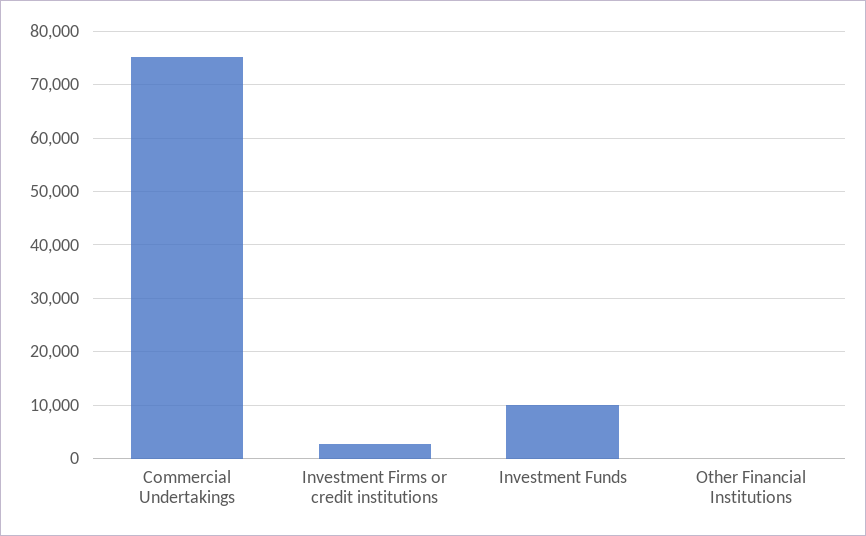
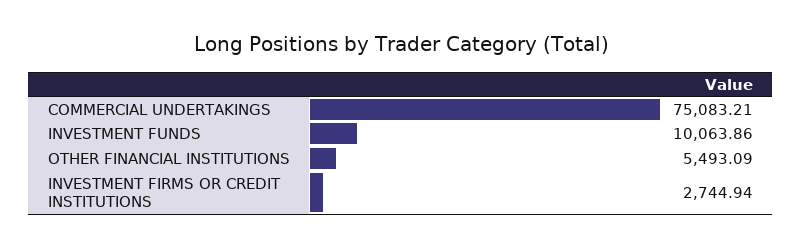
Other Financial Institutions: 0 -> 5493.09

